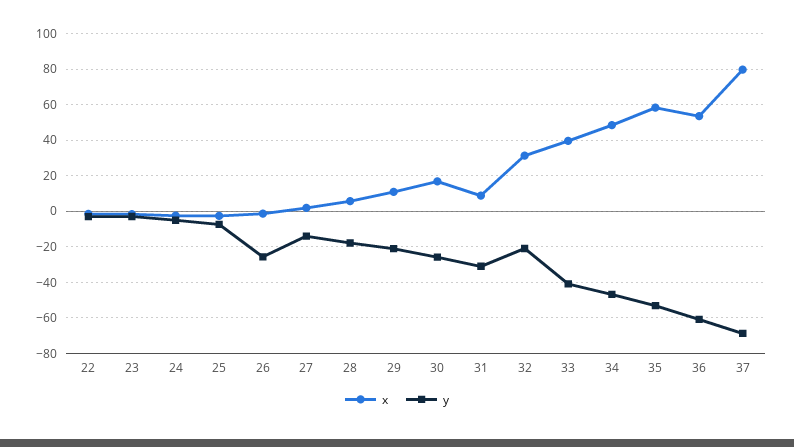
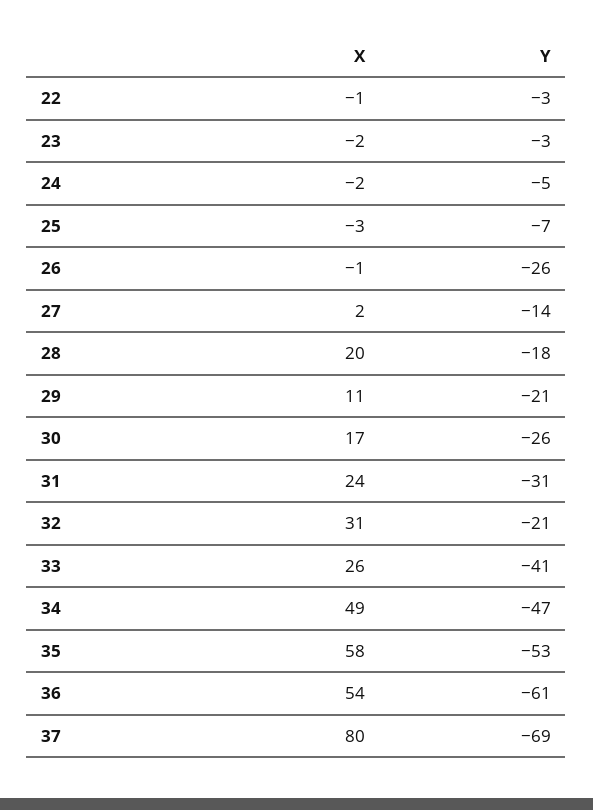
x, 28: 5 -> 20
x, 31: 10 -> 24
x, 33: 40 -> 26

